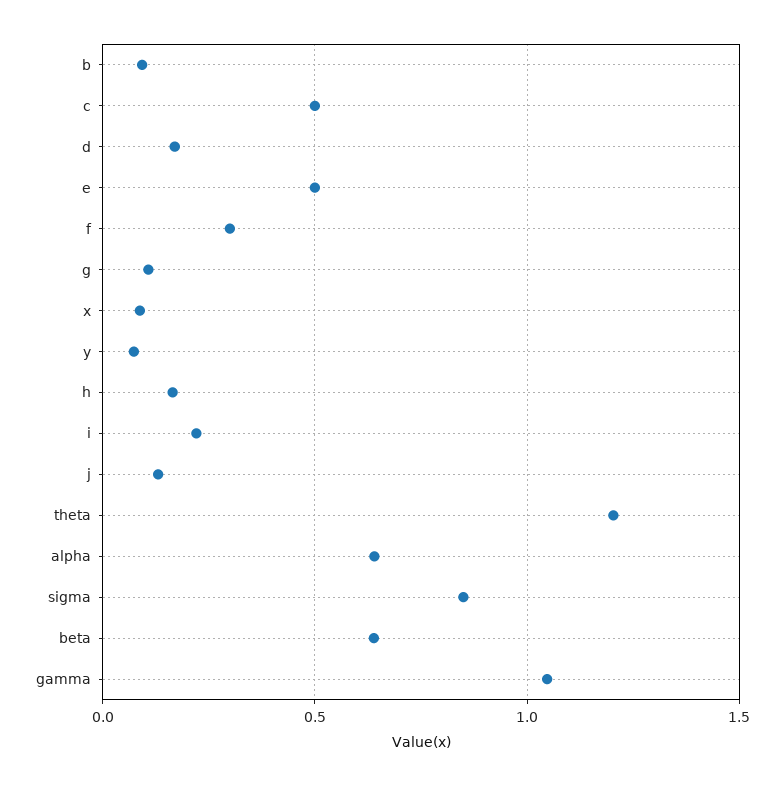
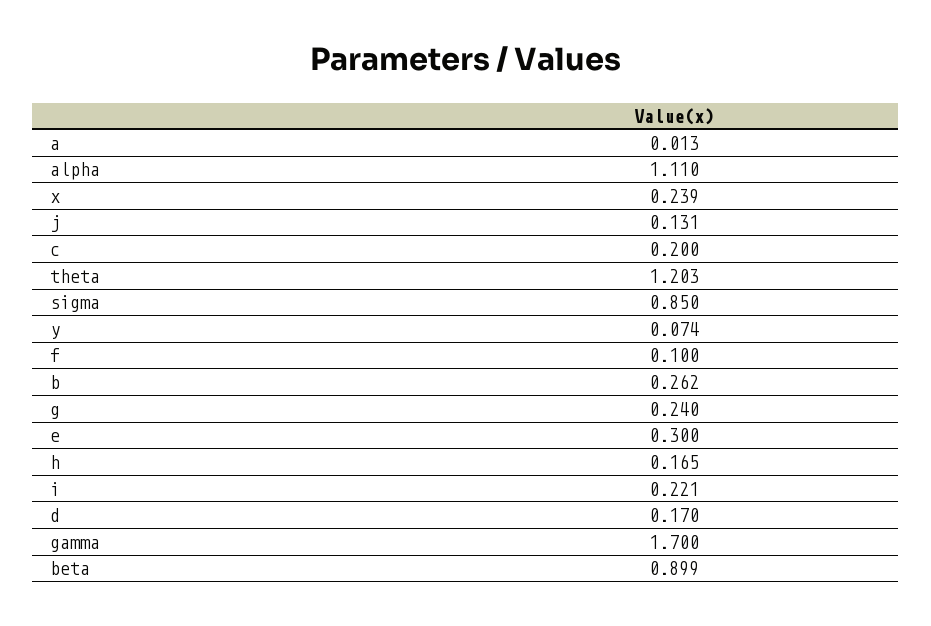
b: 0.1 -> 0.262
c: 0.5 -> 0.2
e: 0.5 -> 0.3
f: 0.3 -> 0.1
g: 0.1 -> 0.24
x: 0.1 -> 0.239
alpha: 0.65 -> 1.11
beta: 0.65 -> 0.899
gamma: 1.05 -> 1.7
a: none -> 0.013

